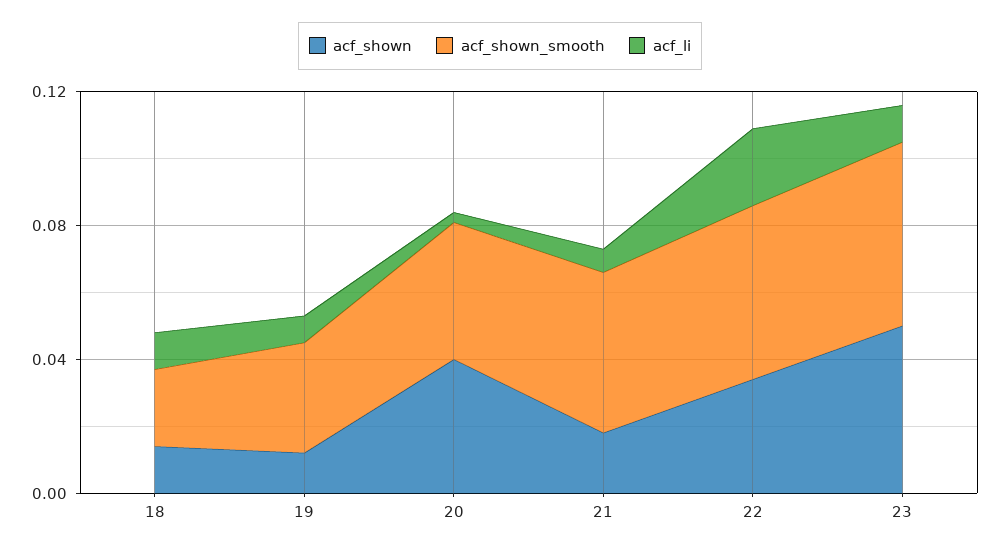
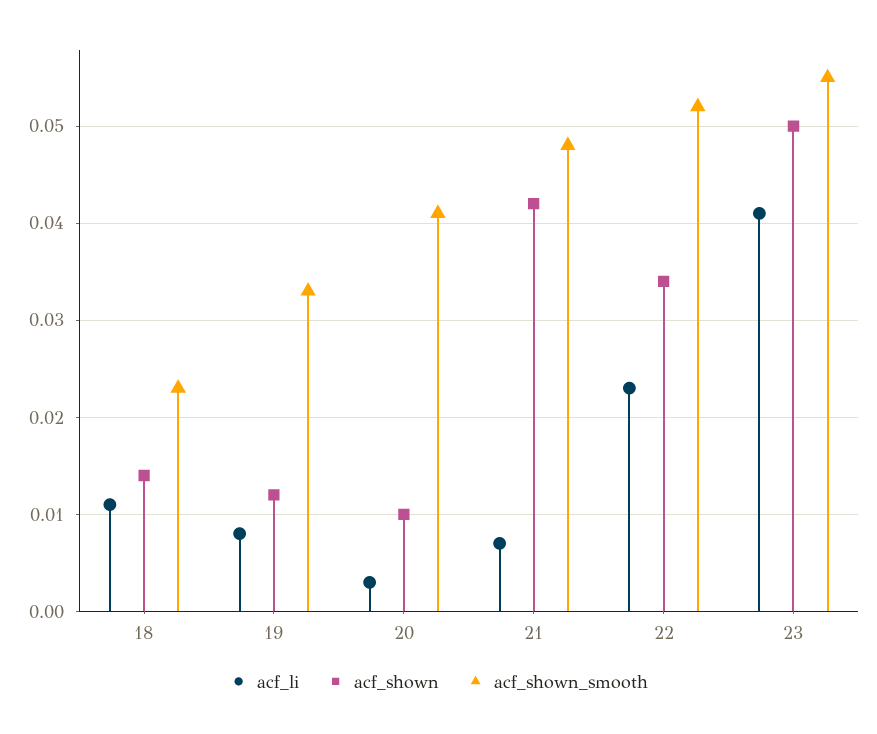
acf_shown, 20: 0.04 -> 0.01
acf_shown, 21: 0.02 -> 0.042
acf_li, 23: 0.01 -> 0.041

